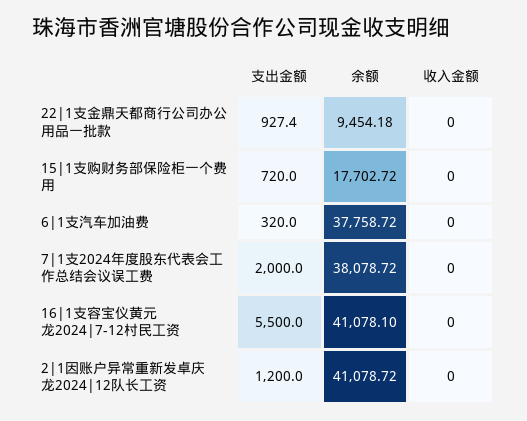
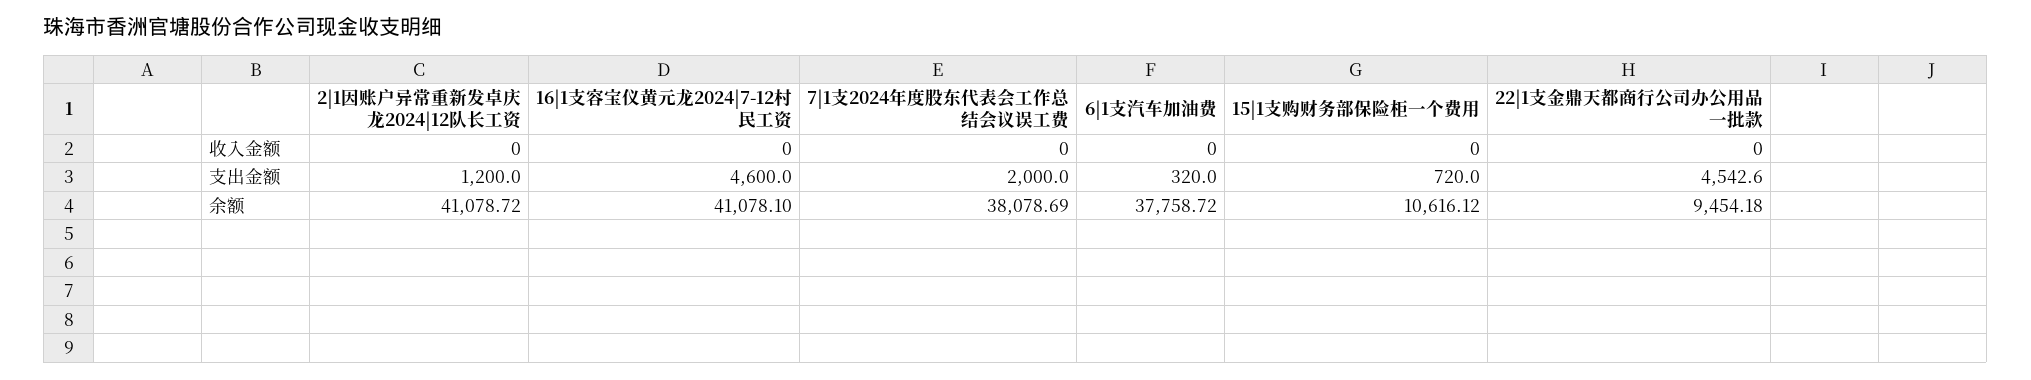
支出金额, 22|1支金鼎天都商行公司办公用品一批款: 927.4 -> 4542.6
余额, 15|1支购财务部保险柜一个费用: 17702.72 -> 10616.12
余额, 7|1支2024年度股东代表会工作总结会议误工费: 38078.72 -> 38078.69
支出金额, 16|1支容宝仪黄元龙2024|7-12村民工资: 5500 -> 4600

